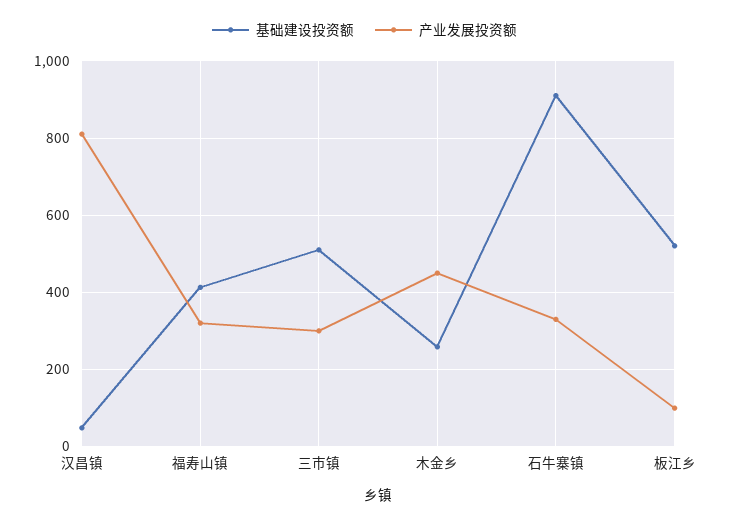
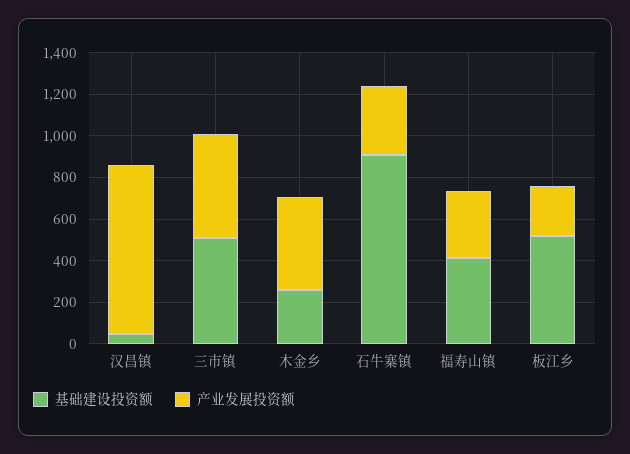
产业发展投资额, 三市镇: 300 -> 500
产业发展投资额, 板江乡: 100 -> 250

